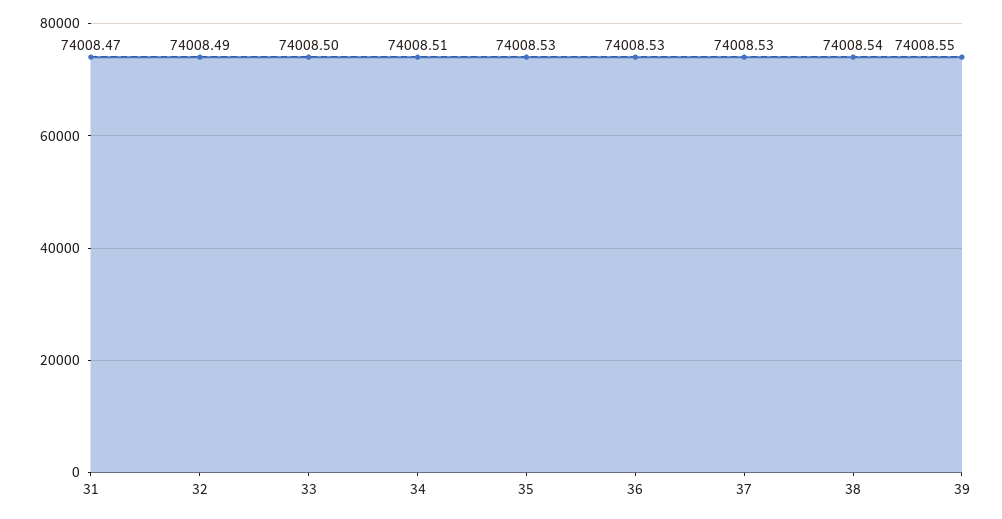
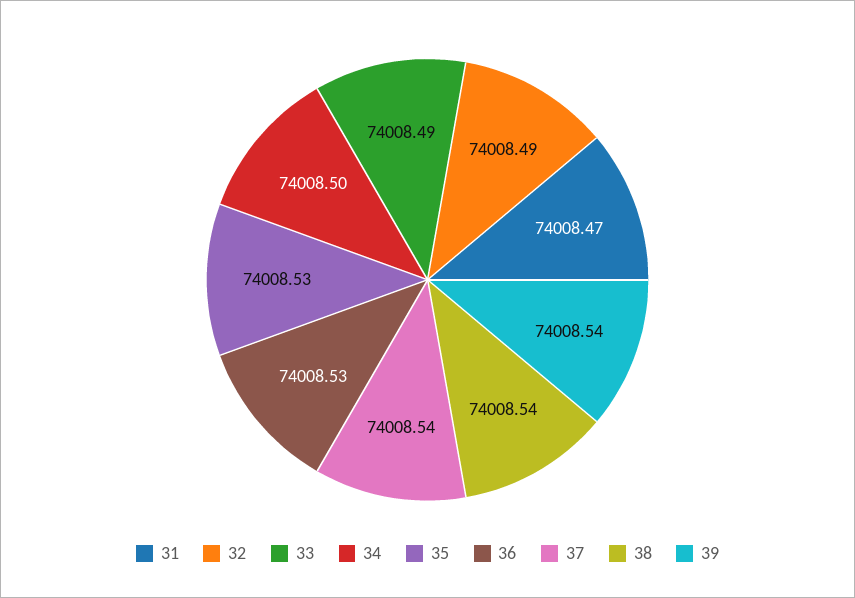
33: 74008.5 -> 74008.49
34: 74008.51 -> 74008.5
37: 74008.53 -> 74008.54
39: 74008.55 -> 74008.54

